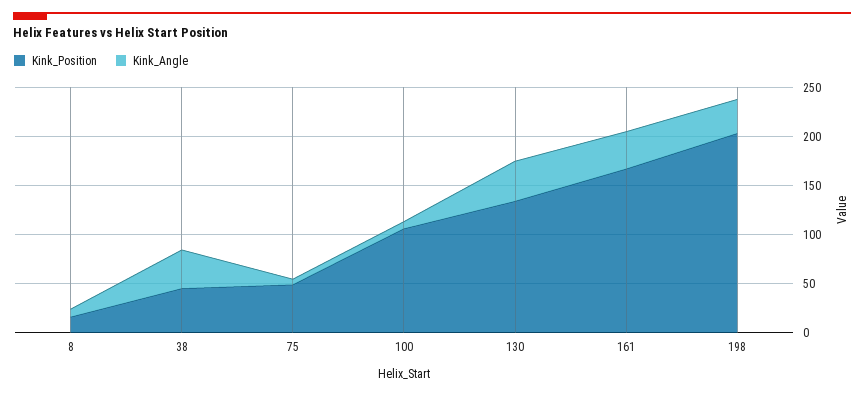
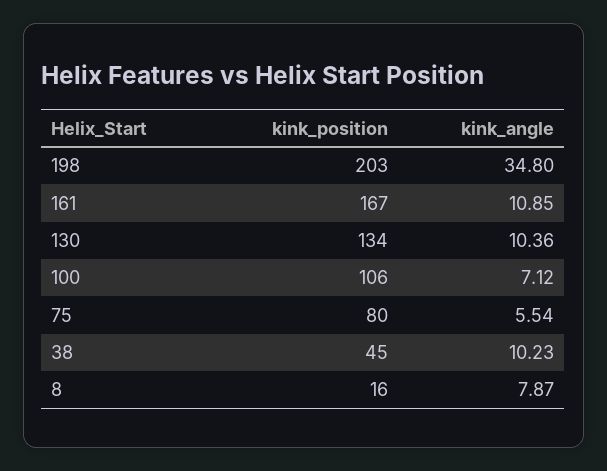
Kink_Angle, 38: 40 -> 10.23
Kink_Position, 75: 50 -> 80
Kink_Angle, 130: 40 -> 10.36
Kink_Angle, 161: 40 -> 10.85

